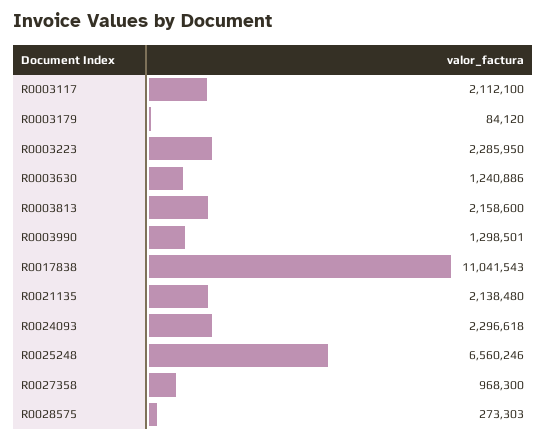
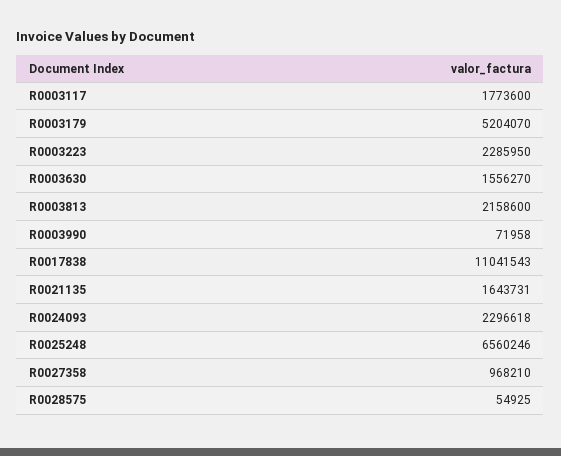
R0003117: 2112100 -> 1773600
R0003179: 84120 -> 5204070
R0003630: 1240886 -> 1556270
R0003990: 1298501 -> 71958
R0021135: 2138480 -> 1643731
R0027358: 968300 -> 968210
R0028575: 273303 -> 54925

